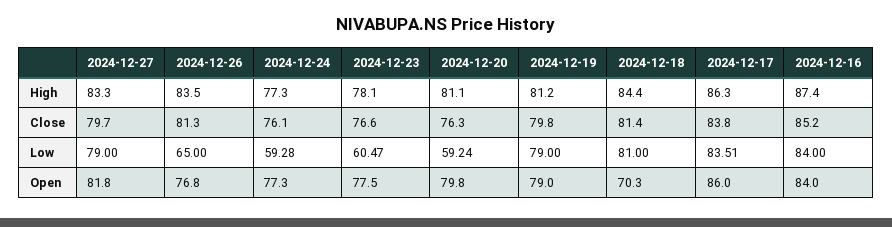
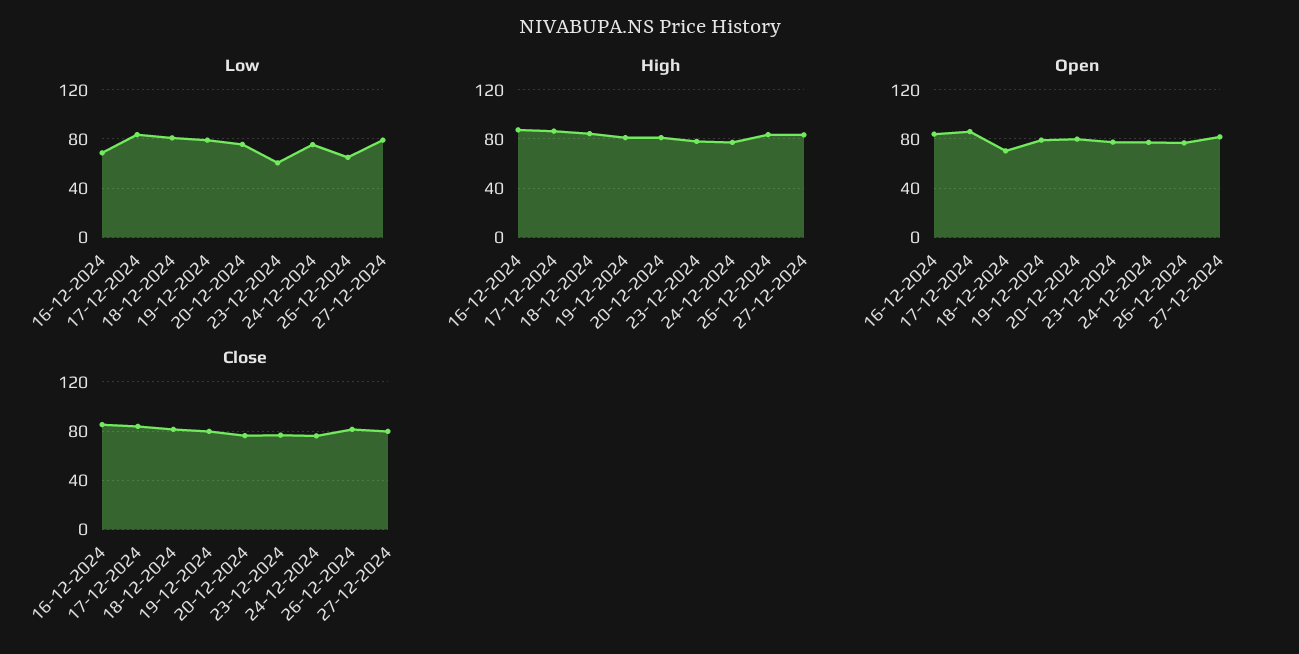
Low, 2024-12-24: 59.28 -> 75
Low, 2024-12-20: 59.24 -> 75
Low, 2024-12-16: 84 -> 70

